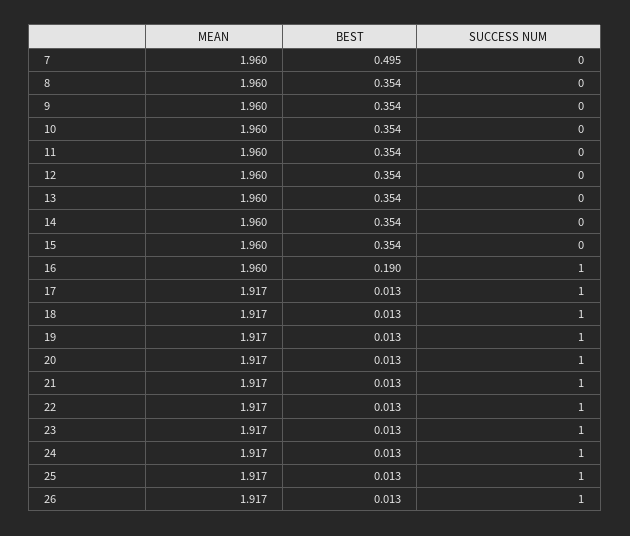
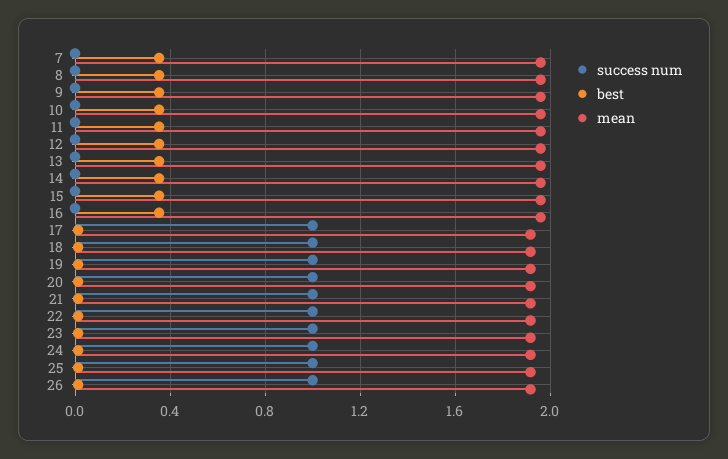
BEST, 7: 0.495 -> 0.35
BEST, 16: 0.19 -> 0.35
SUCCESS NUM, 16: 1 -> 0

